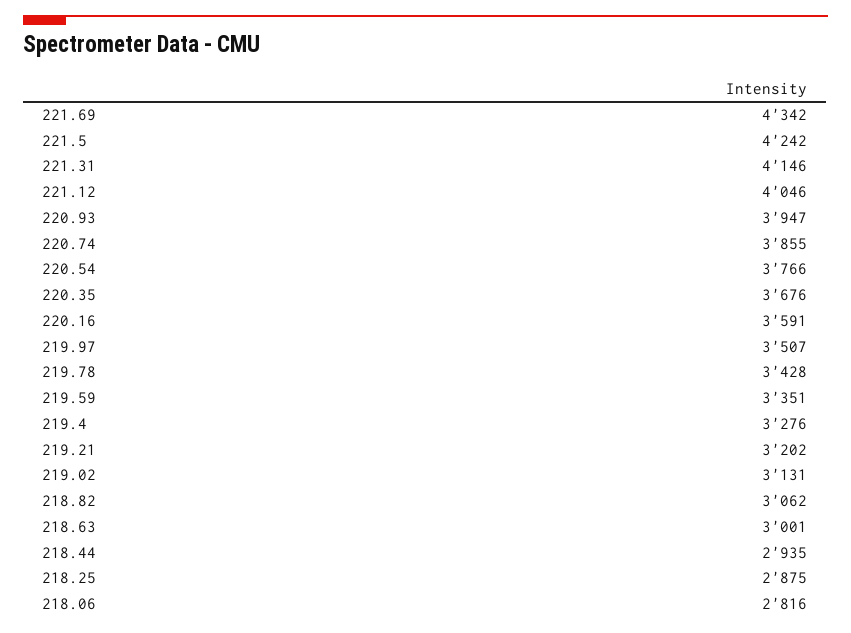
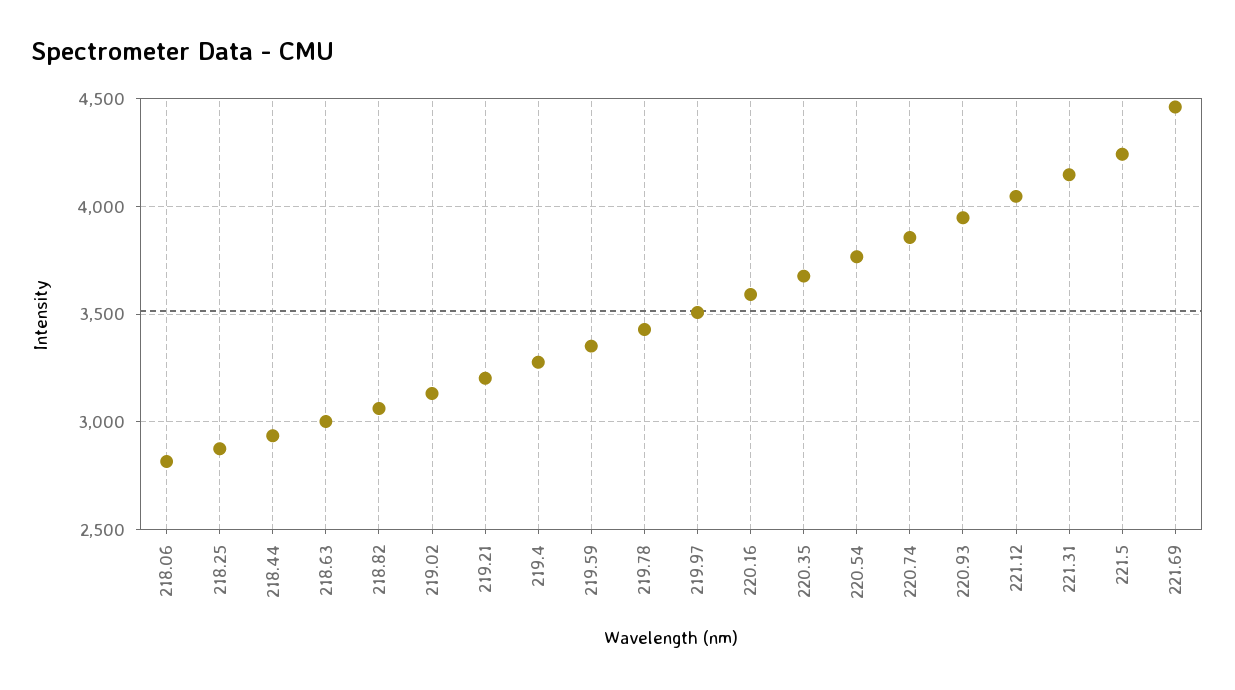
221.69: 4342 -> 4450

